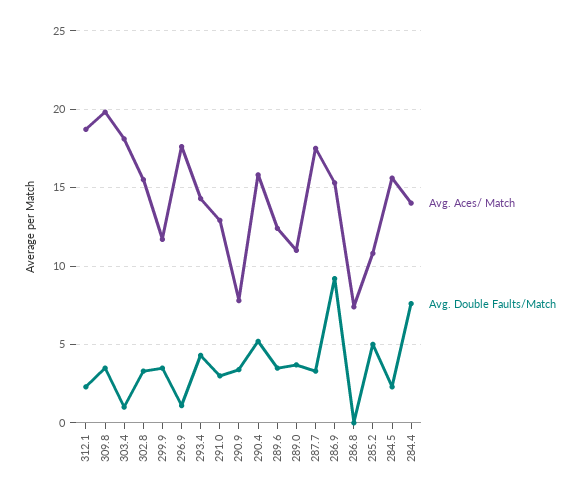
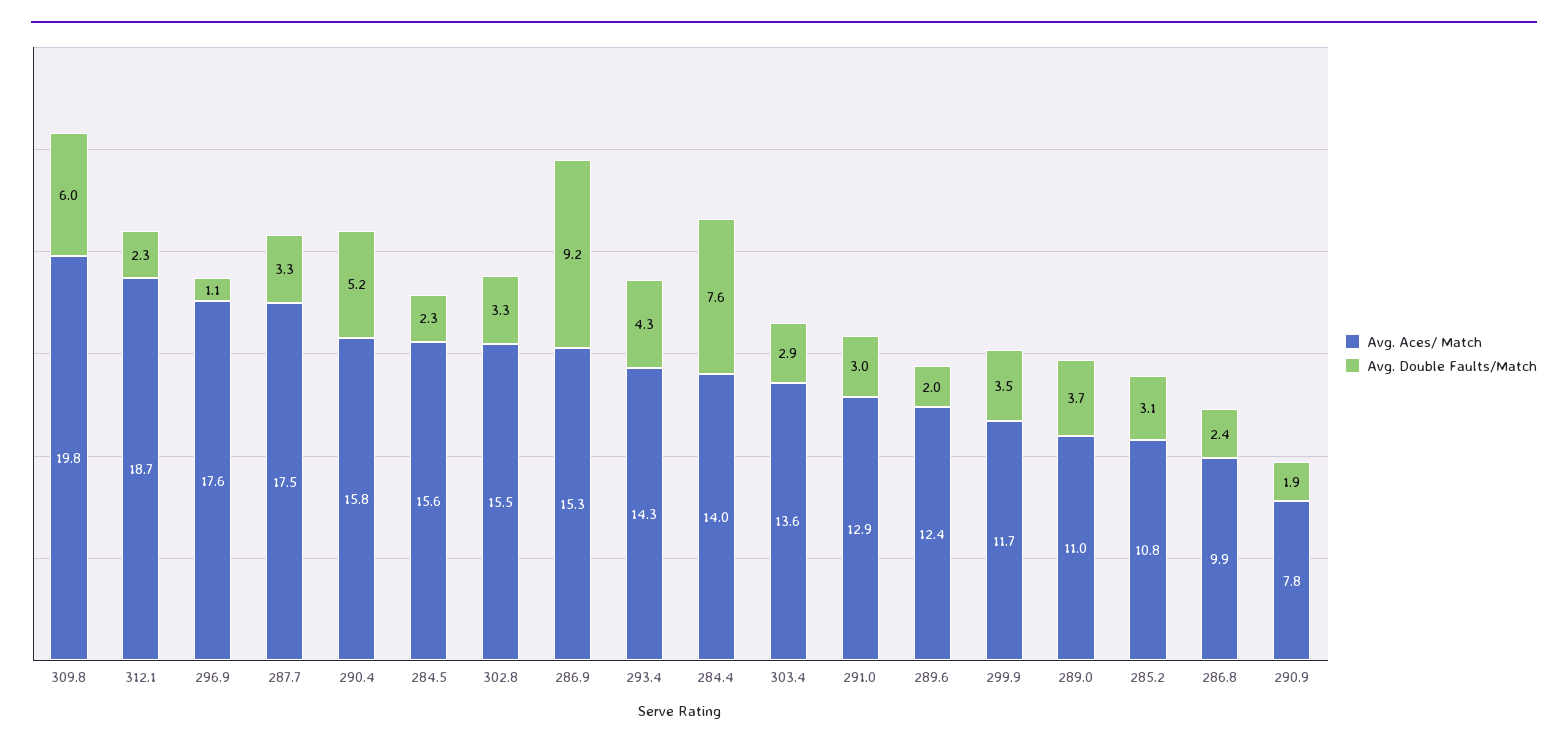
Avg. Double Faults/Match, 309.8: 3.5 -> 6
Avg. Aces/ Match, 303.4: 18 -> 13.6
Avg. Double Faults/Match, 303.4: 1 -> 2.9
Avg. Double Faults/Match, 290.9: 3.5 -> 1.9
Avg. Double Faults/Match, 289.6: 3.5 -> 2
Avg. Aces/ Match, 286.8: 7.5 -> 9.9
Avg. Double Faults/Match, 286.8: 0 -> 2.4
Avg. Double Faults/Match, 285.2: 5 -> 3.1

